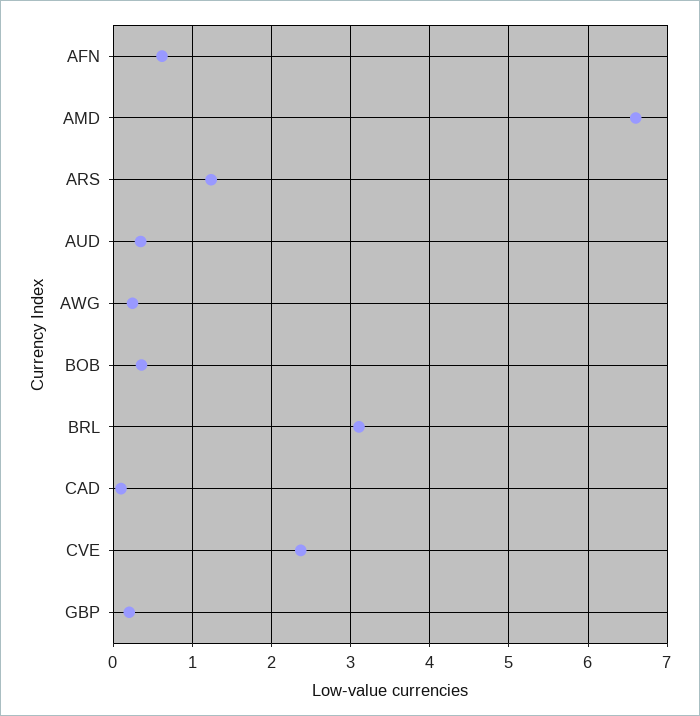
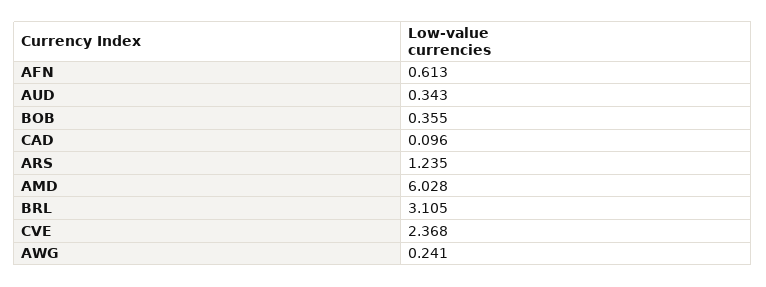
AMD: 6.6 -> 6.028
GBP: 0.2 -> none

